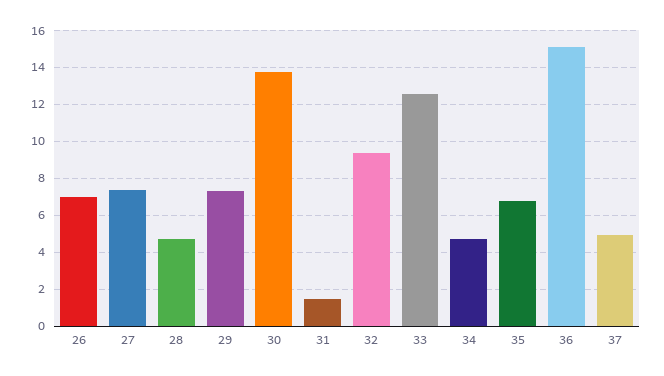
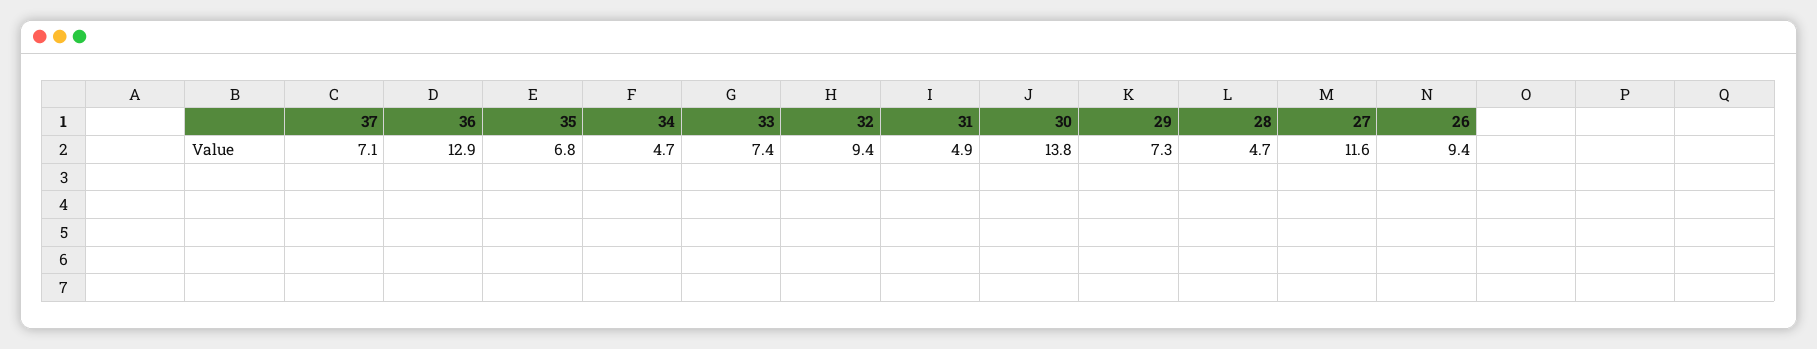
26: 7 -> 9.4
27: 7.5 -> 11.6
31: 1.5 -> 4.9
33: 12.5 -> 7.4
36: 15 -> 12.9
37: 5 -> 7.1

